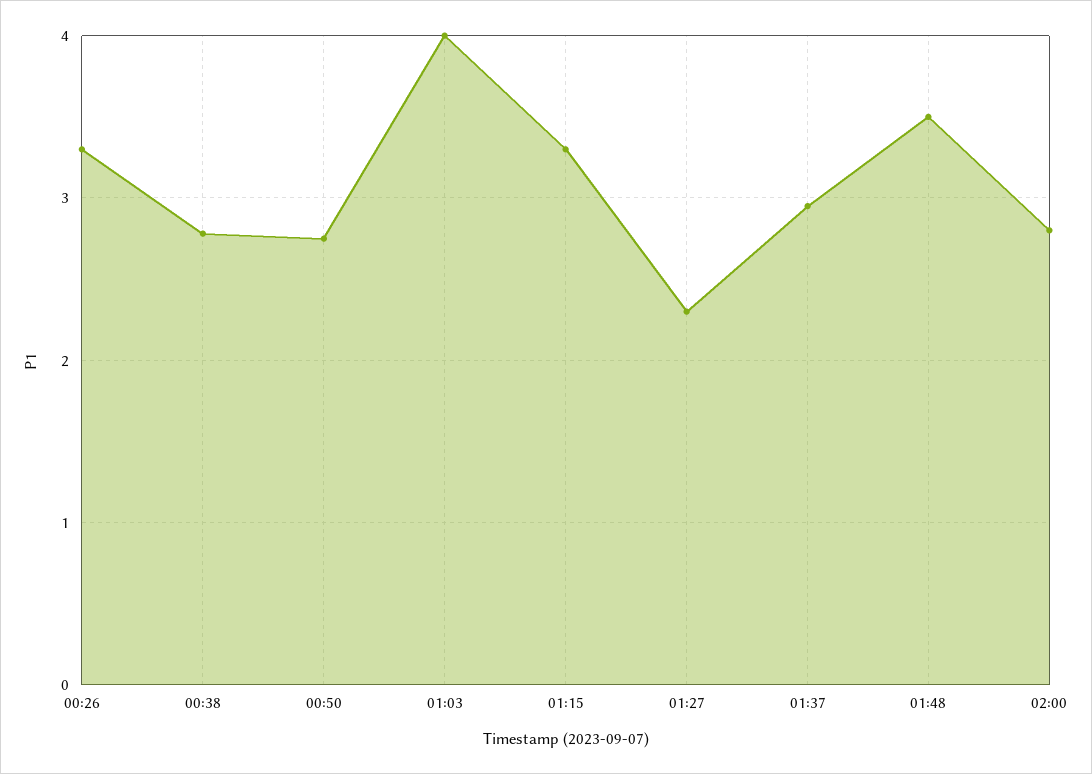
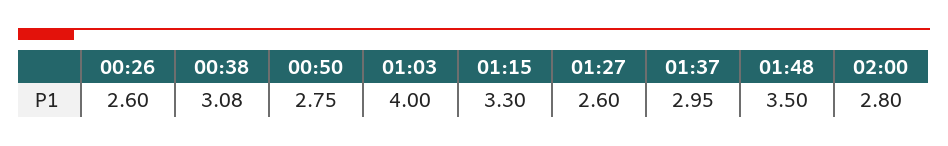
00:26: 3.3 -> 2.6
00:38: 2.8 -> 3.08
01:27: 2.3 -> 2.6

